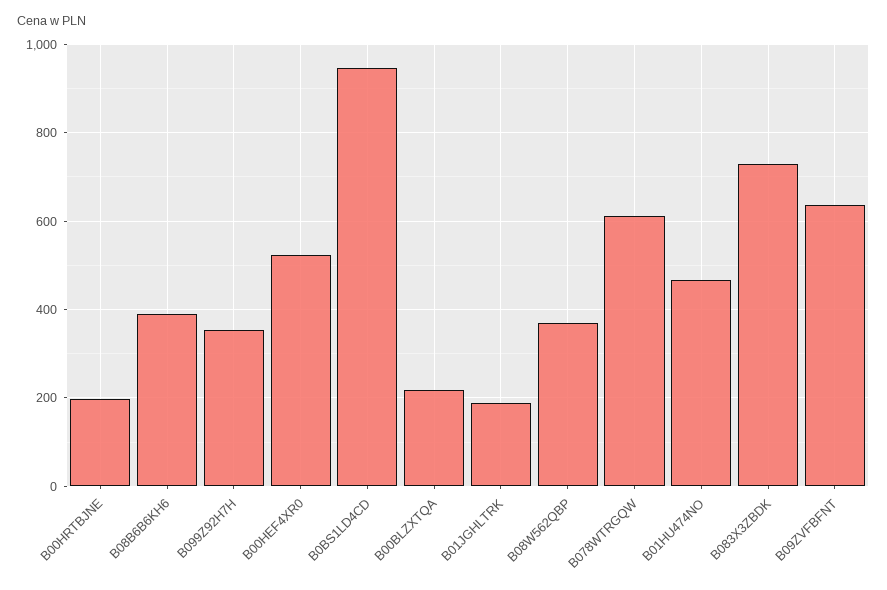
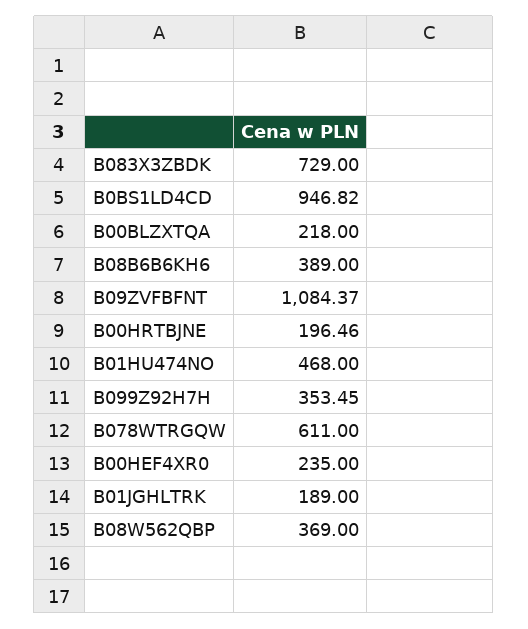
B00HEF4XR0: 520 -> 235
B09ZVFBFNT: 640 -> 1084.37

